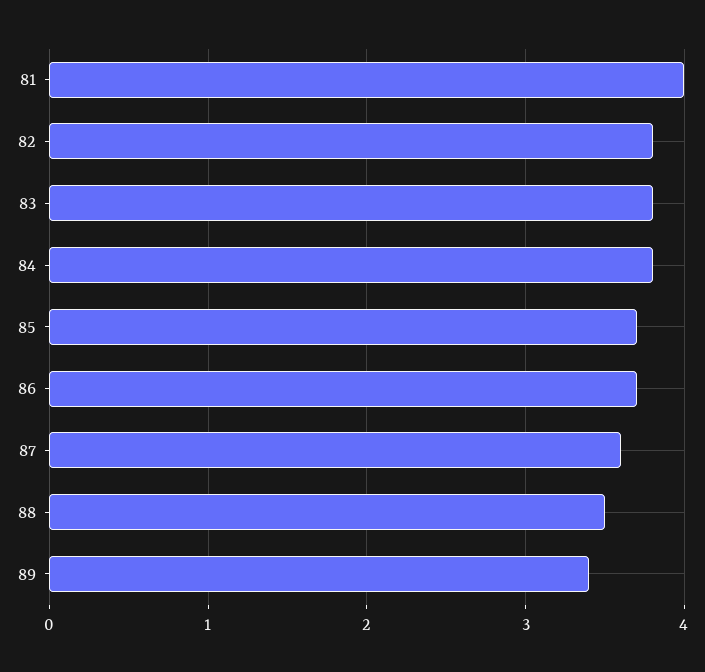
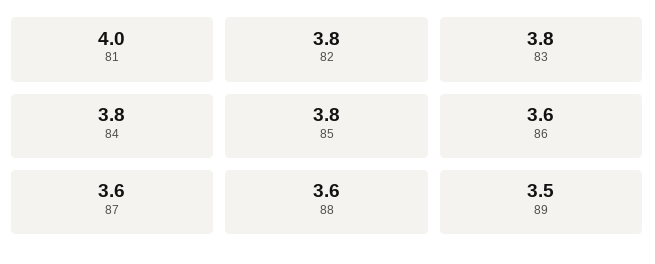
85: 3.7 -> 3.8
86: 3.7 -> 3.6
88: 3.5 -> 3.6
89: 3.4 -> 3.5

